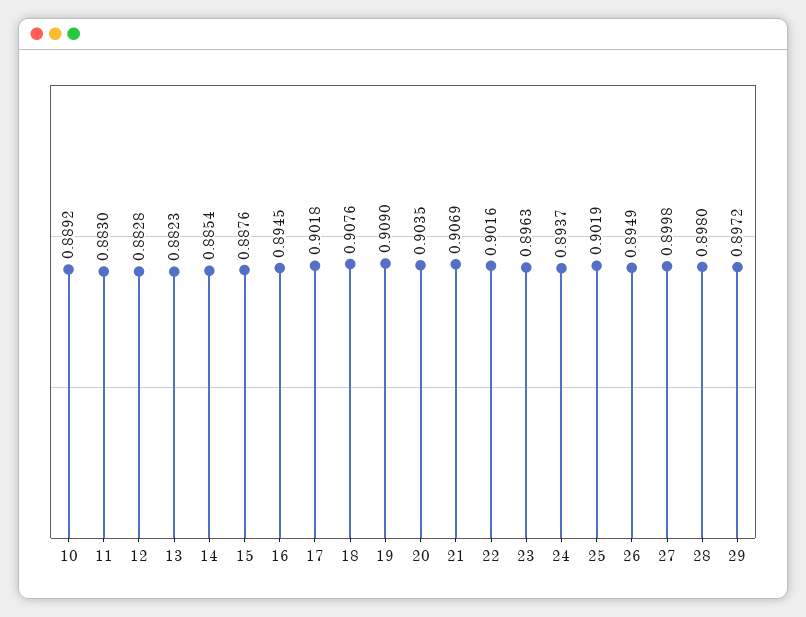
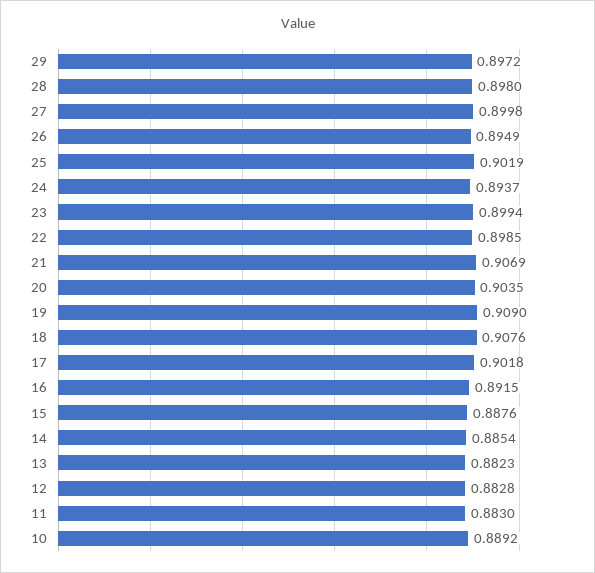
16: 0.8945 -> 0.8915
22: 0.9016 -> 0.8985
23: 0.8963 -> 0.8994

